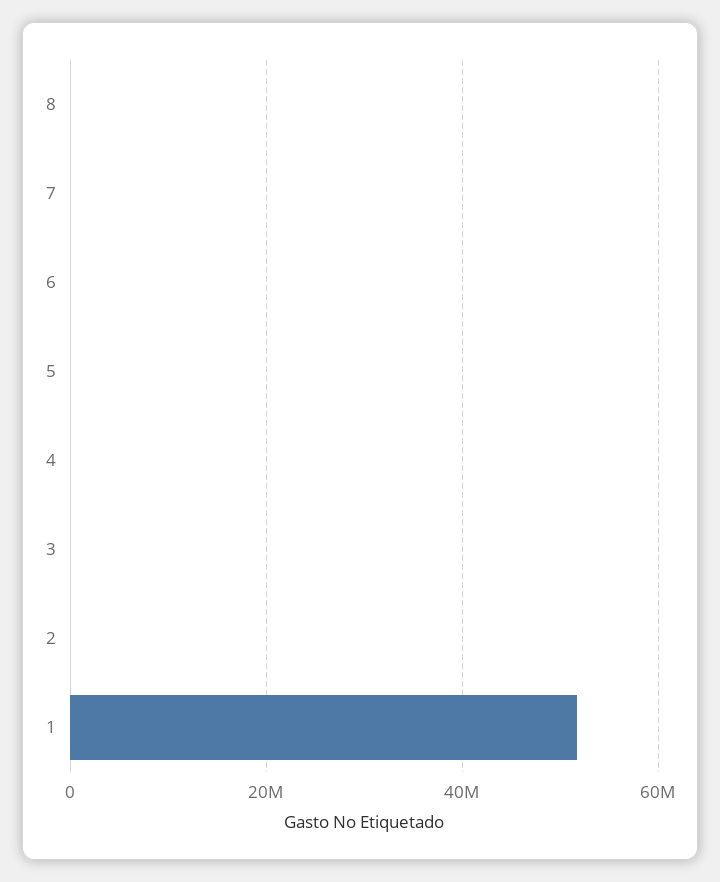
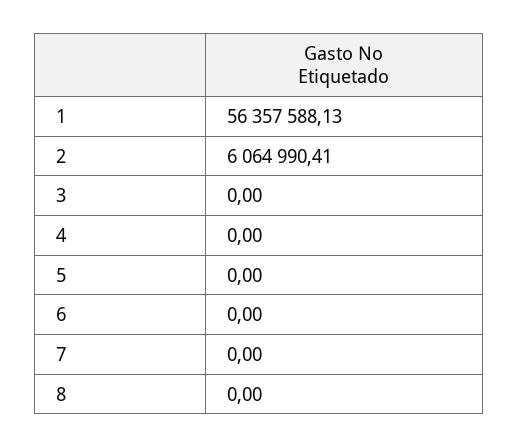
2: 0 -> 6064990.41
1: 52000000 -> 56357588.13

